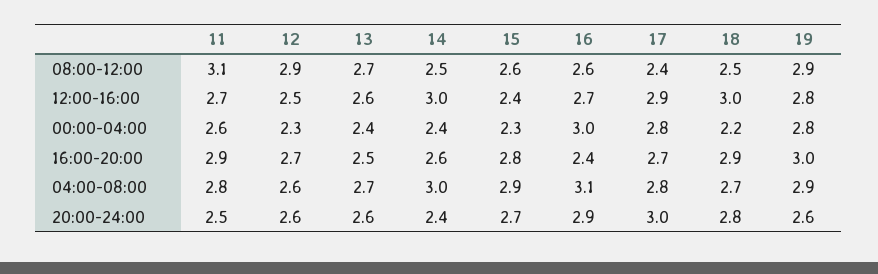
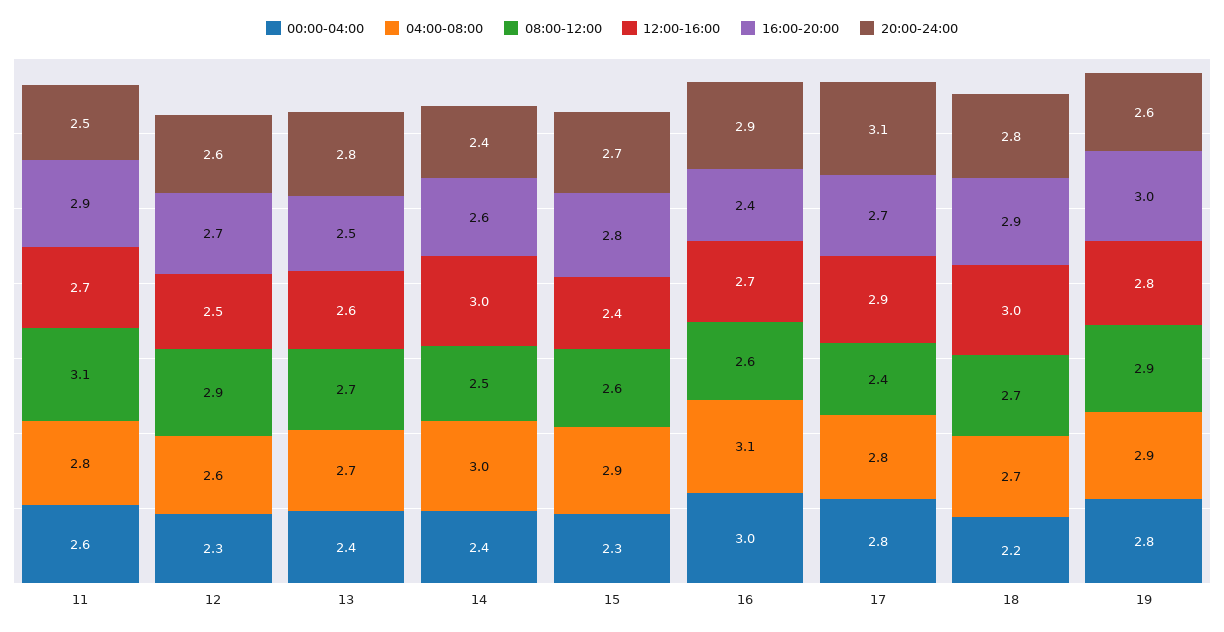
08:00-12:00, 18: 2.5 -> 2.7
20:00-24:00, 13: 2.6 -> 2.8
20:00-24:00, 17: 3 -> 3.1

